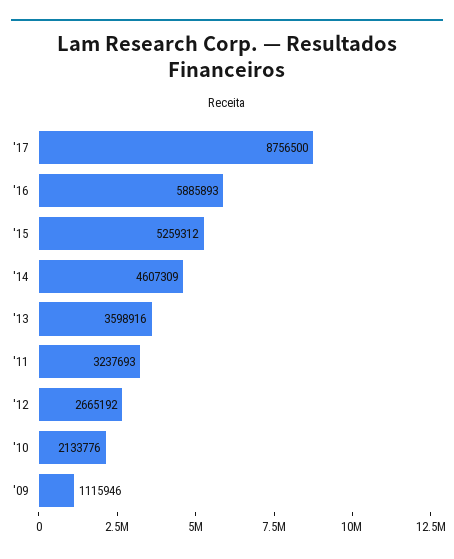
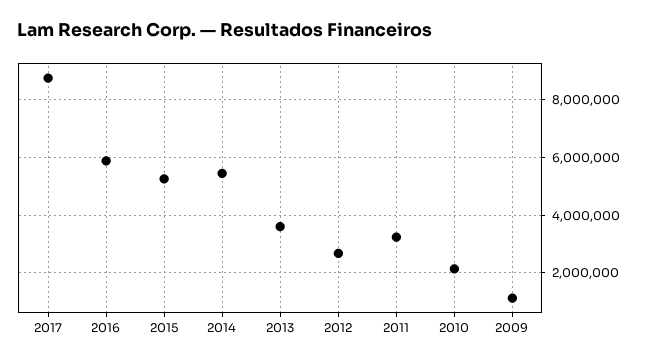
'14: 4607309 -> 5500000

